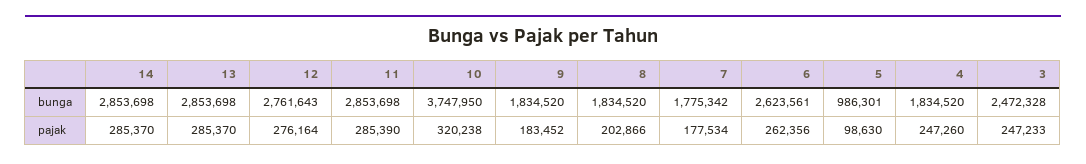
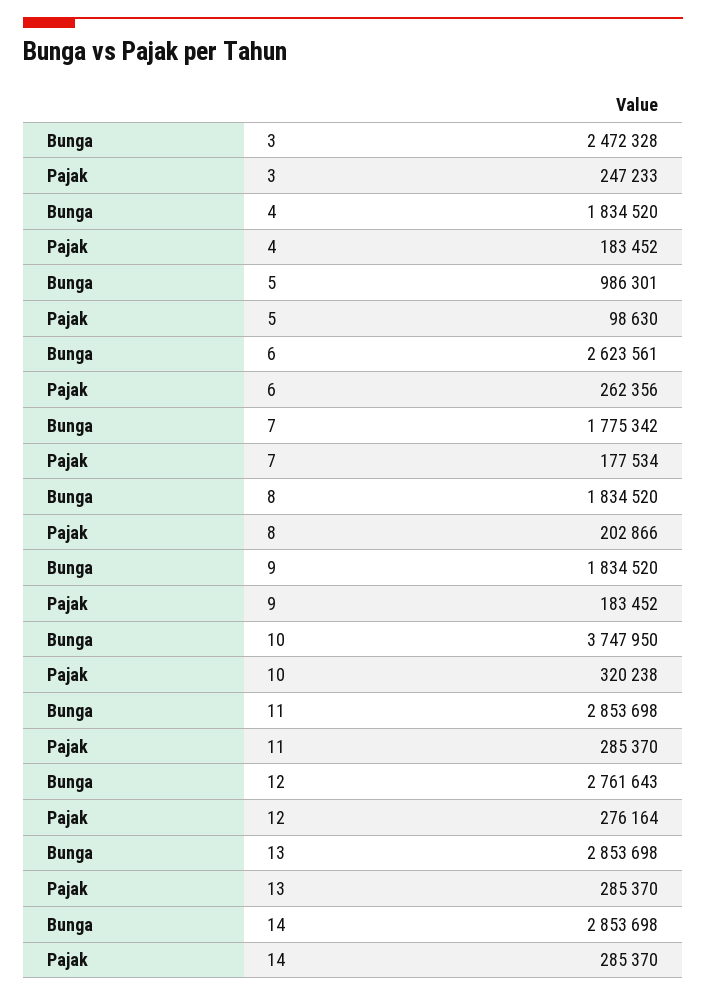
11, pajak: 285390 -> 285370
4, pajak: 247260 -> 183452

